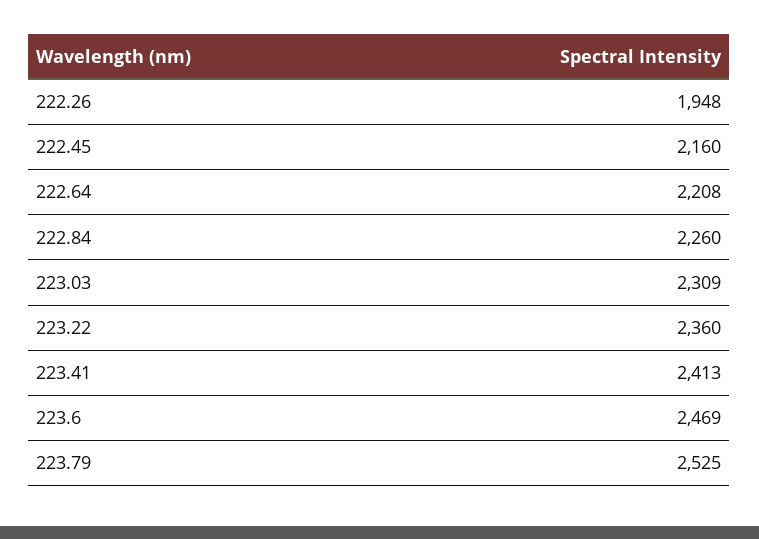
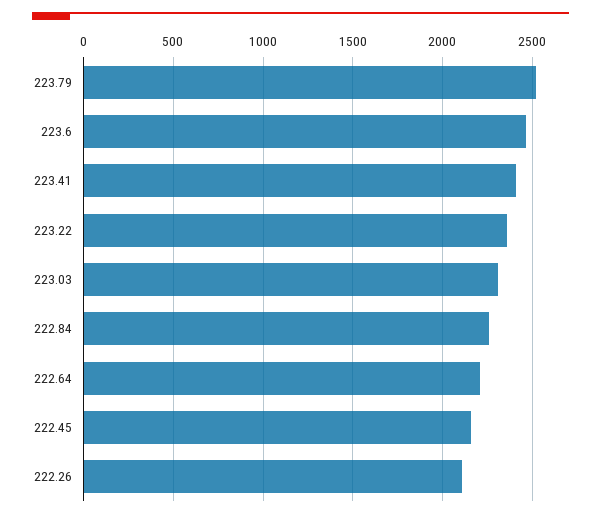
222.26: 1948 -> 2100

